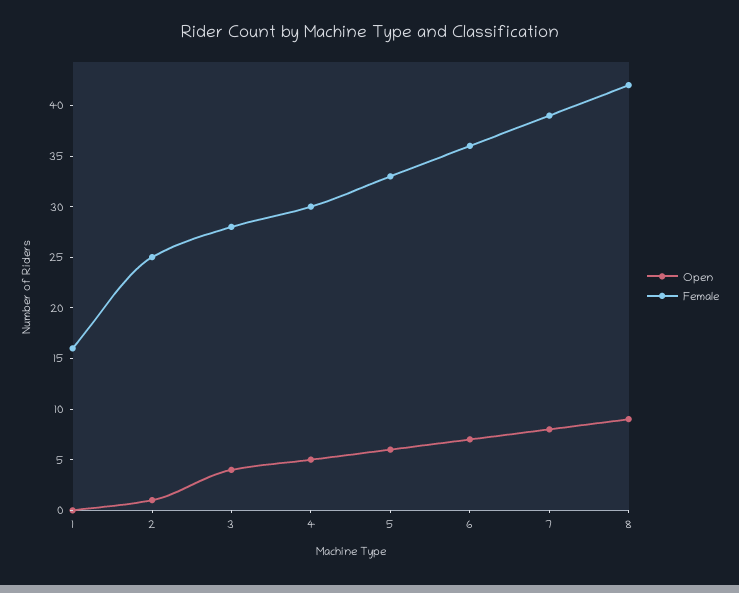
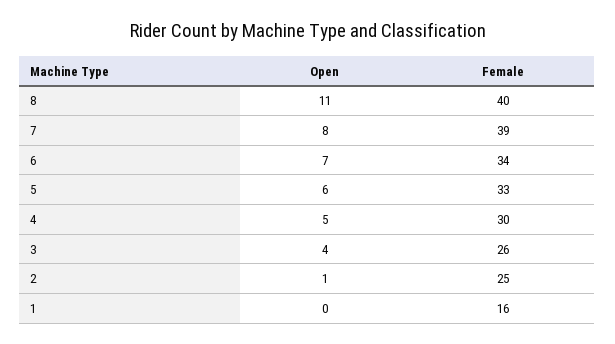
Female, 3: 28 -> 26
Female, 6: 36 -> 34
Open, 8: 9 -> 11
Female, 8: 42 -> 40

